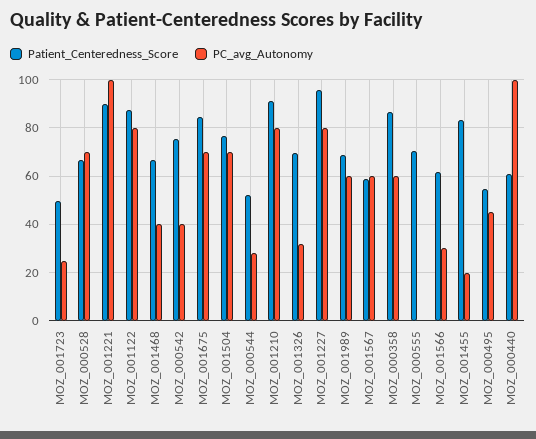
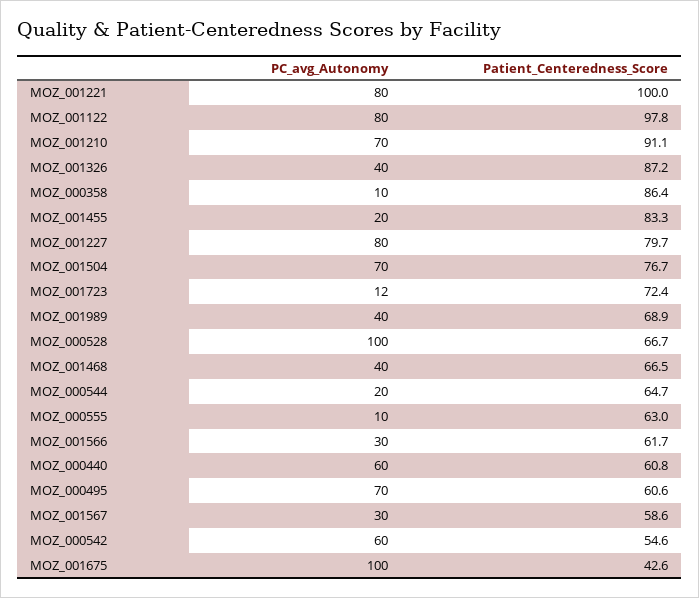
Patient_Centeredness_Score, MOZ_001723: 50 -> 72.4
PC_avg_Autonomy, MOZ_001723: 25 -> 12
PC_avg_Autonomy, MOZ_000528: 70 -> 100
Patient_Centeredness_Score, MOZ_001221: 90 -> 100
PC_avg_Autonomy, MOZ_001221: 100 -> 80
Patient_Centeredness_Score, MOZ_001122: 87.5 -> 97.8
Patient_Centeredness_Score, MOZ_000542: 75 -> 54.6
PC_avg_Autonomy, MOZ_000542: 40 -> 60
Patient_Centeredness_Score, MOZ_001675: 85 -> 42.6
PC_avg_Autonomy, MOZ_001675: 70 -> 100
Patient_Centeredness_Score, MOZ_000544: 52.5 -> 64.7
PC_avg_Autonomy, MOZ_000544: 27.5 -> 20
PC_avg_Autonomy, MOZ_001210: 80 -> 70
Patient_Centeredness_Score, MOZ_001326: 70 -> 87.2
PC_avg_Autonomy, MOZ_001326: 32.5 -> 40
Patient_Centeredness_Score, MOZ_001227: 95 -> 79.7
PC_avg_Autonomy, MOZ_001989: 60 -> 40
PC_avg_Autonomy, MOZ_001567: 60 -> 30
PC_avg_Autonomy, MOZ_000358: 60 -> 10
Patient_Centeredness_Score, MOZ_000555: 70 -> 63
PC_avg_Autonomy, MOZ_000555: 0 -> 10
Patient_Centeredness_Score, MOZ_000495: 55 -> 60.6
PC_avg_Autonomy, MOZ_000495: 45 -> 70
PC_avg_Autonomy, MOZ_000440: 100 -> 60

